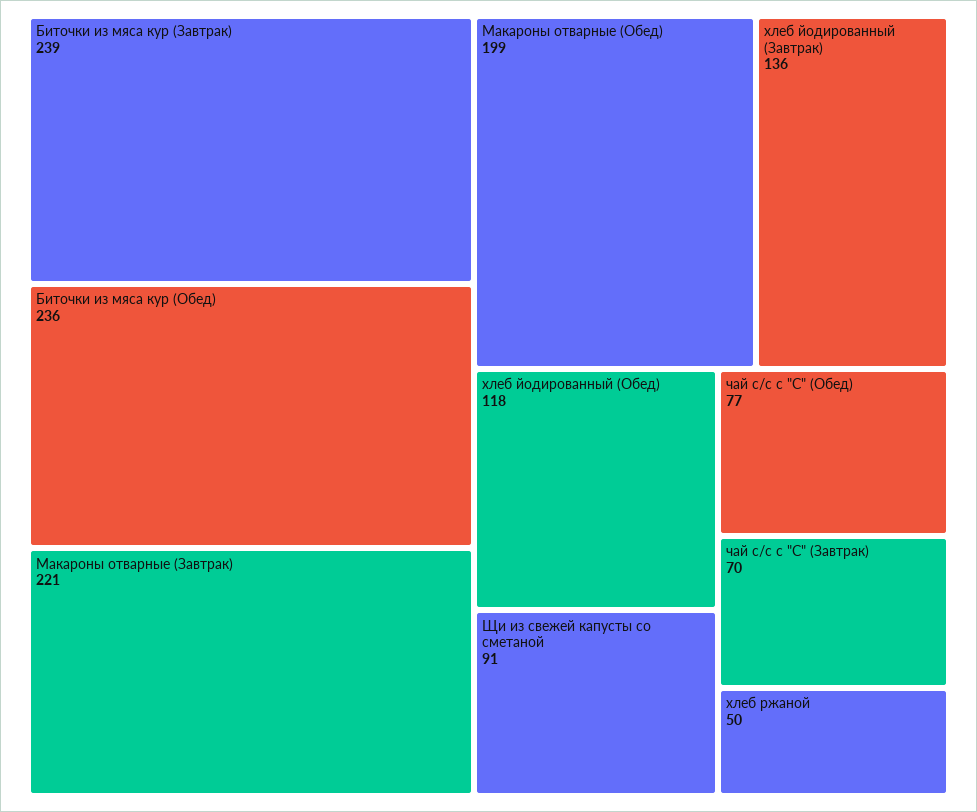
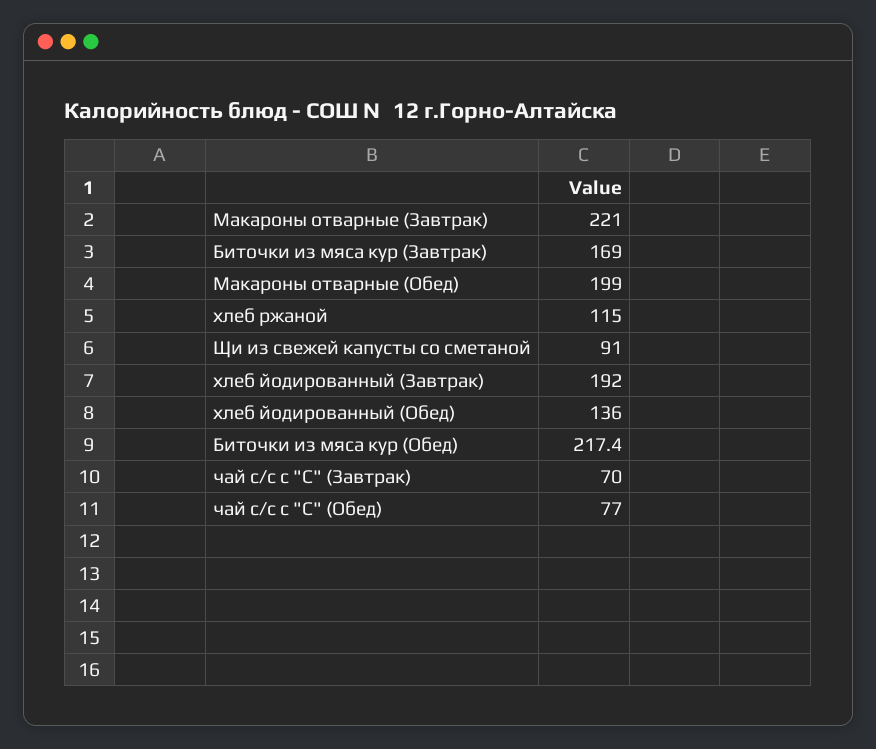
Биточки из мяса кур (Завтрак): 239 -> 169
Биточки из мяса кур (Обед): 236 -> 217.4
хлеб йодированный (Завтрак): 136 -> 192
хлеб йодированный (Обед): 118 -> 136
хлеб ржаной: 50 -> 115

